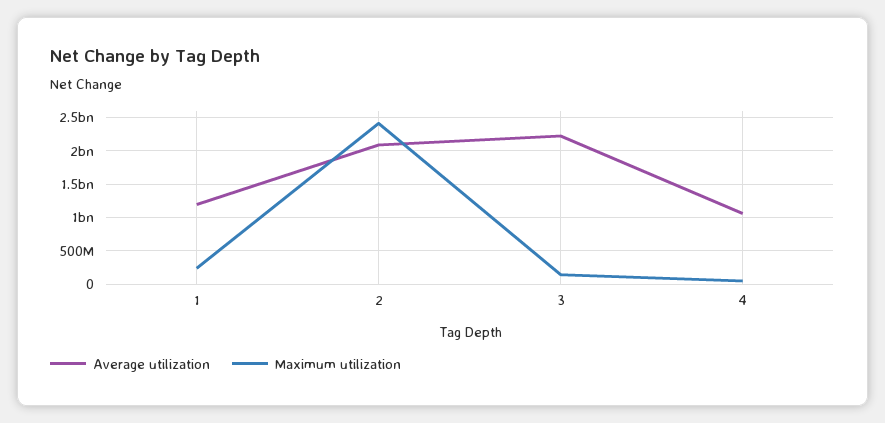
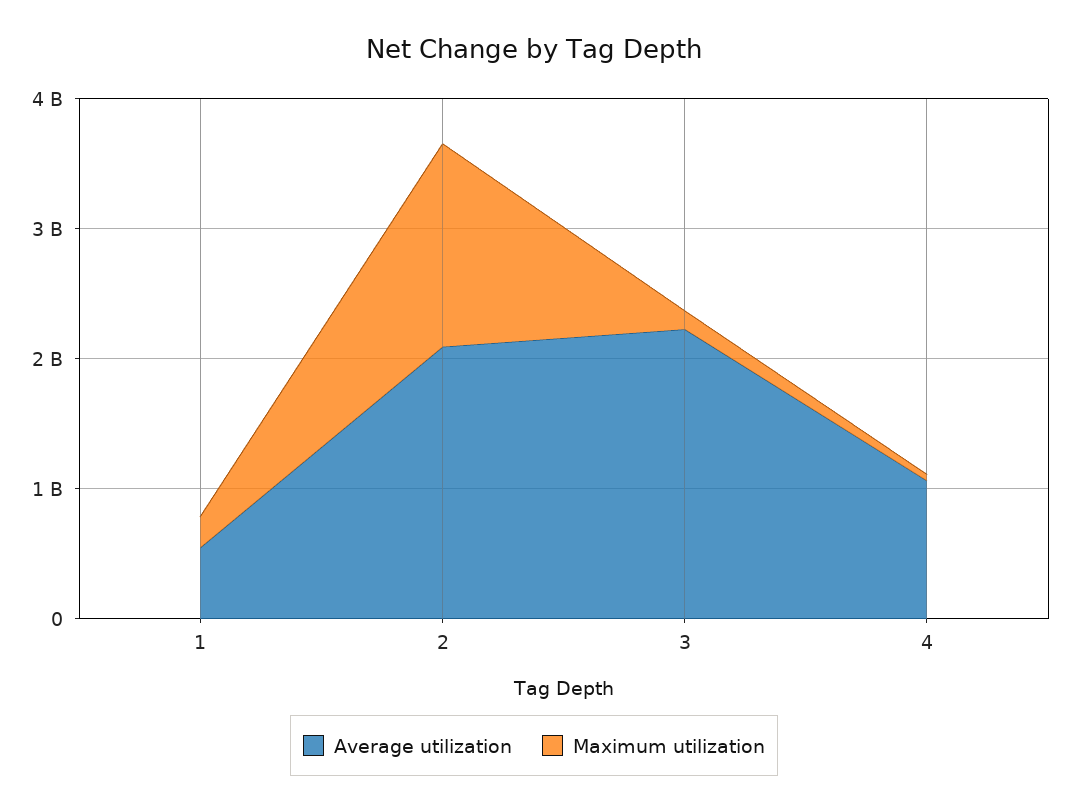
Average utilization, 1: 1200000000 -> 600000000
Maximum utilization, 2: 2400000000 -> 1600000000

